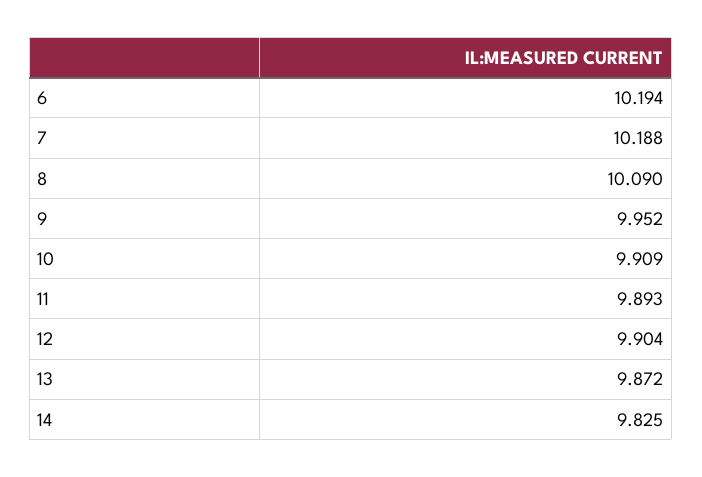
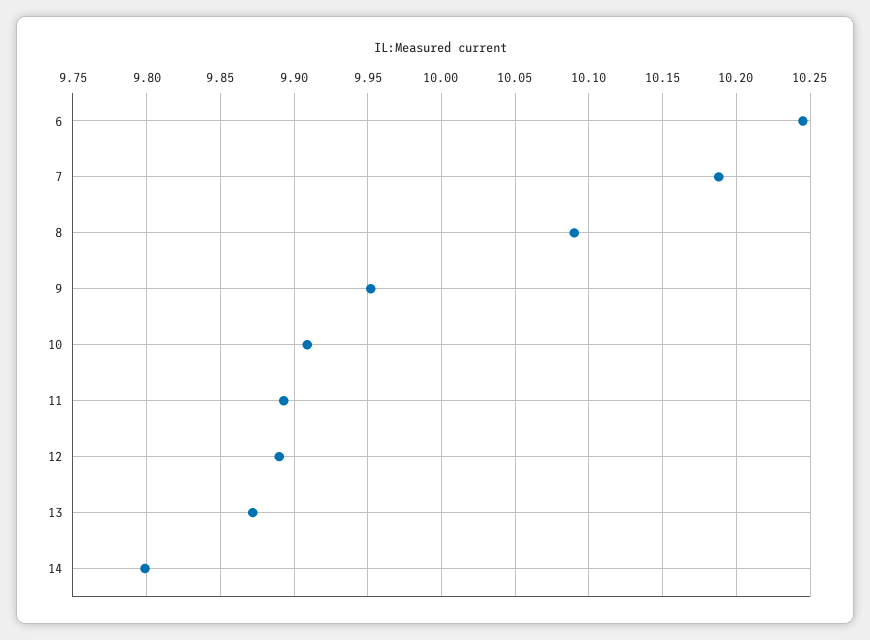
6: 10.194 -> 10.245
12: 9.904 -> 9.89
14: 9.825 -> 9.8

